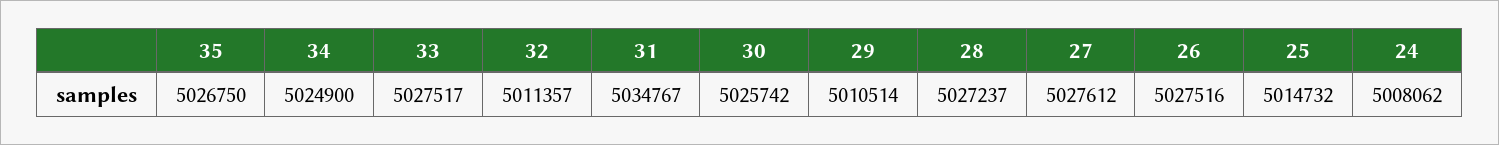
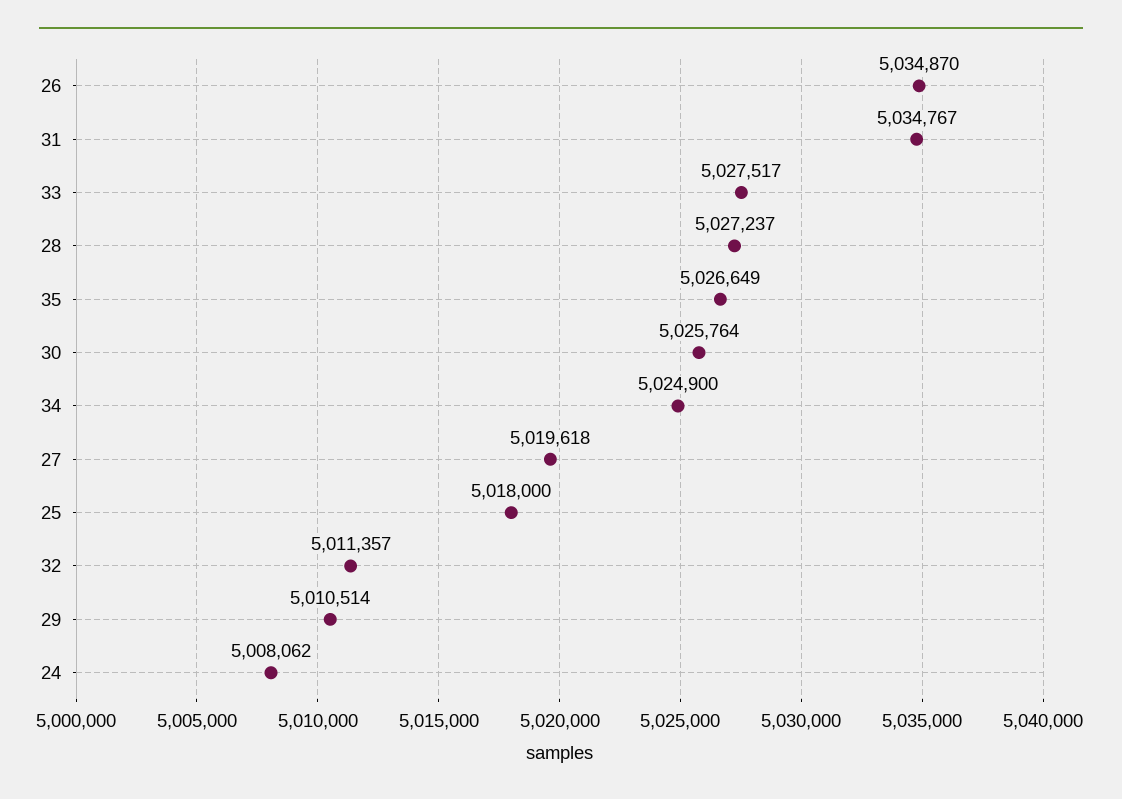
35: 5026750 -> 5026649
30: 5025742 -> 5025764
27: 5027612 -> 5019618
26: 5027516 -> 5034870
25: 5014732 -> 5018000

